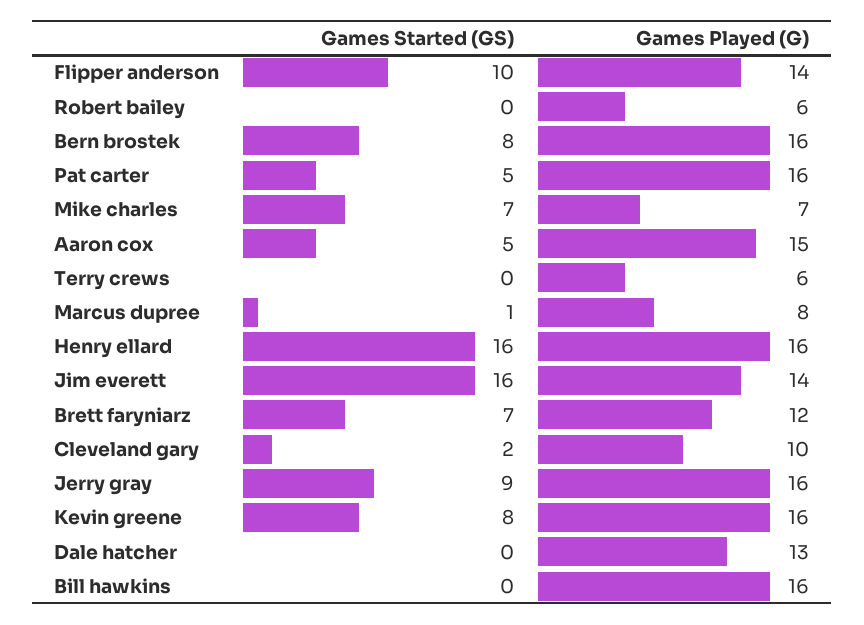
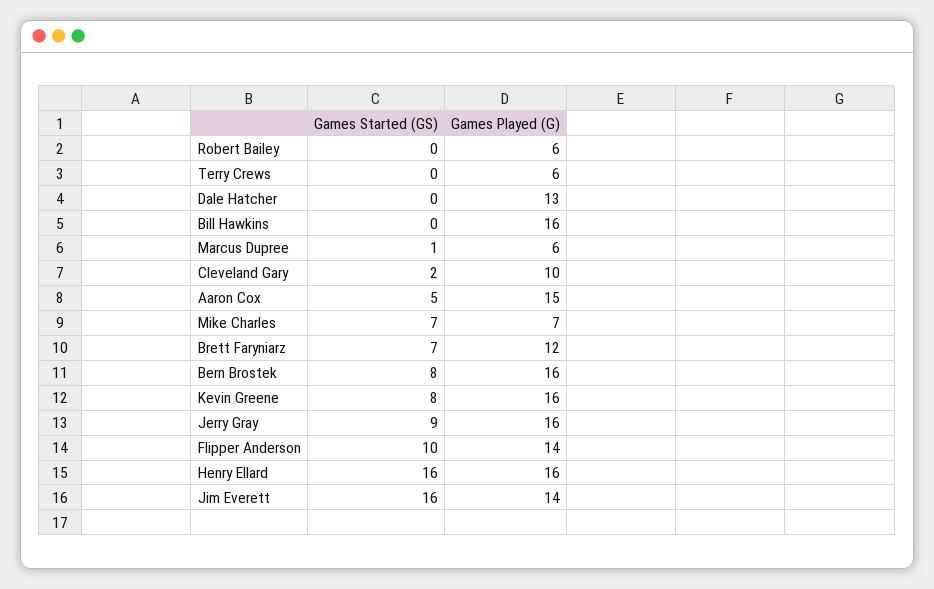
Games Started (GS), Pat carter: 5 -> none
Games Played (G), Pat carter: 16 -> none
Games Played (G), Marcus dupree: 8 -> 6

